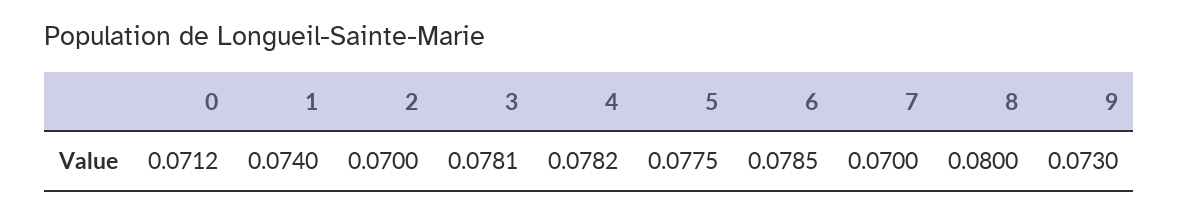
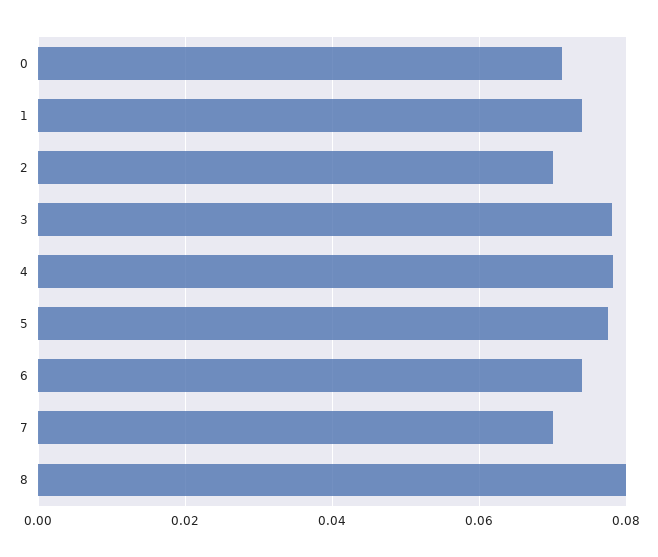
6: 0.0785 -> 0.074
9: 0.073 -> none

